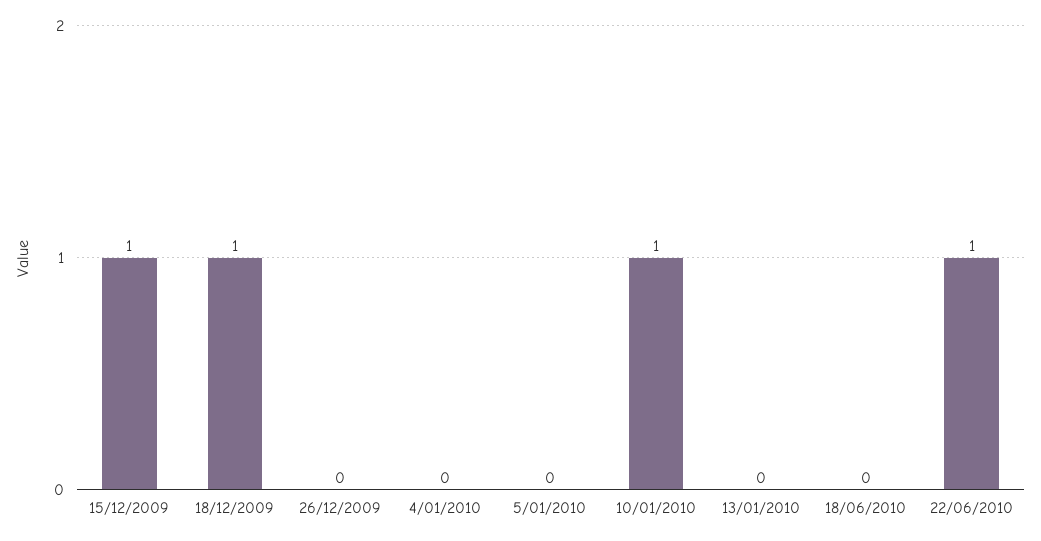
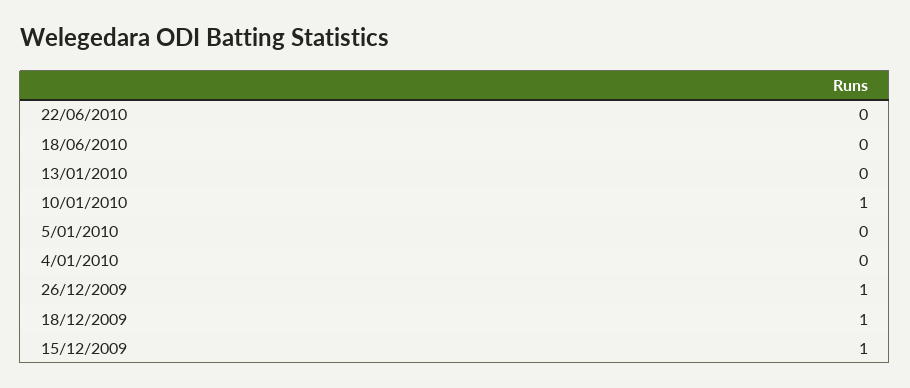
26/12/2009: 0 -> 1
22/06/2010: 1 -> 0

